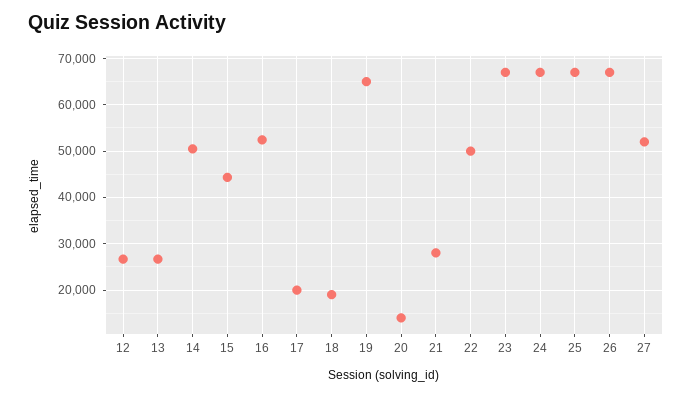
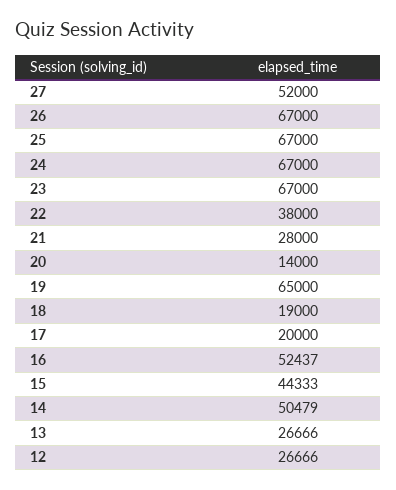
22: 50000 -> 38000

